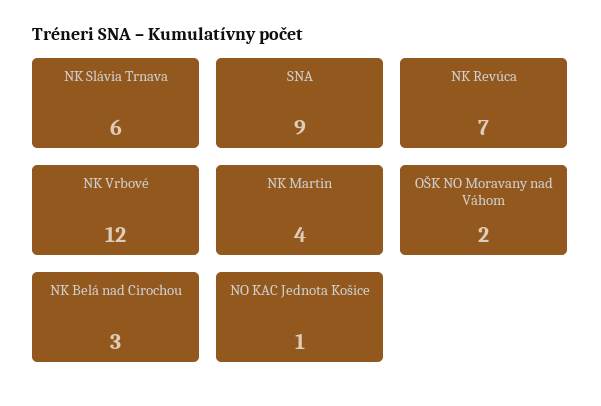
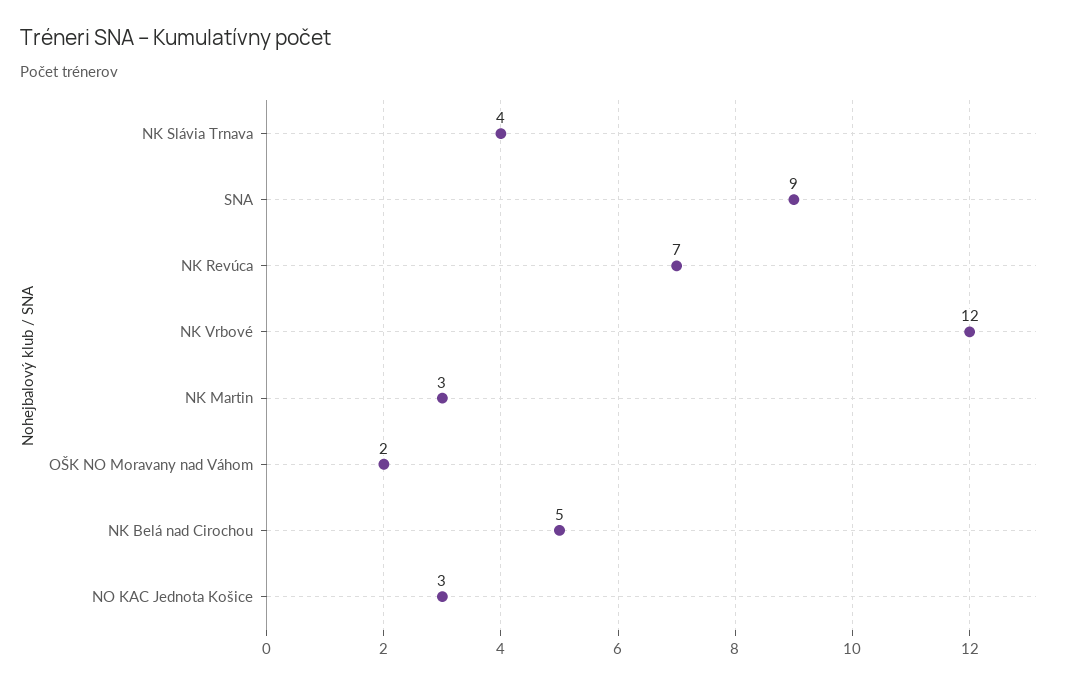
NK Slávia Trnava: 6 -> 4
NK Martin: 4 -> 3
NK Belá nad Cirochou: 3 -> 5
NO KAC Jednota Košice: 1 -> 3

